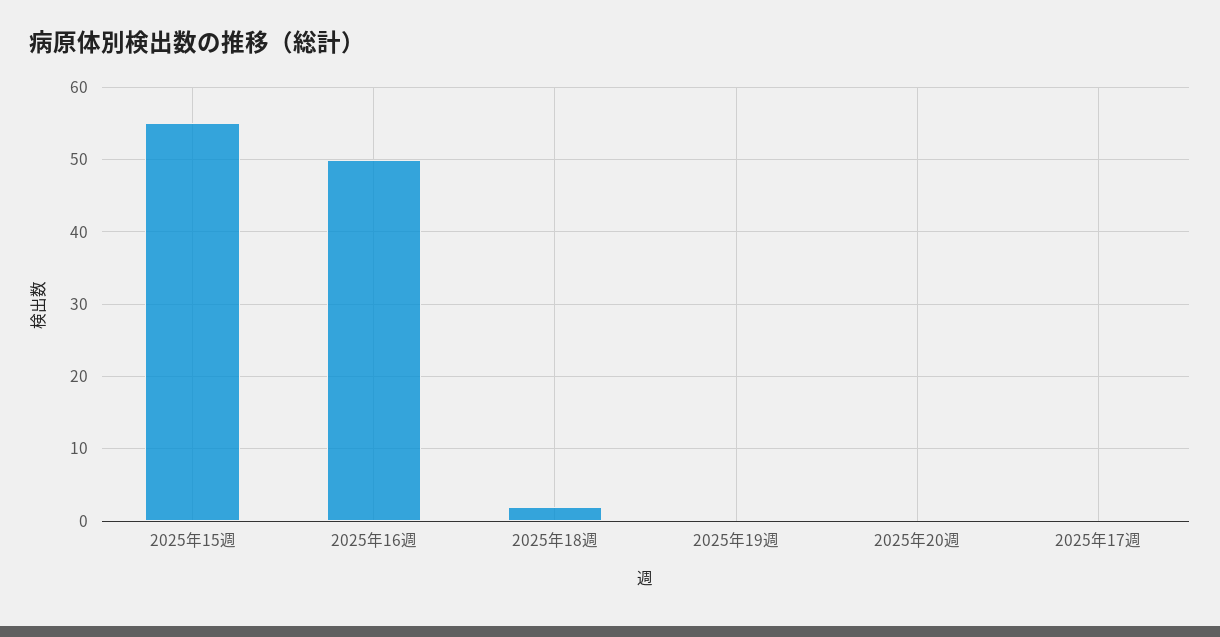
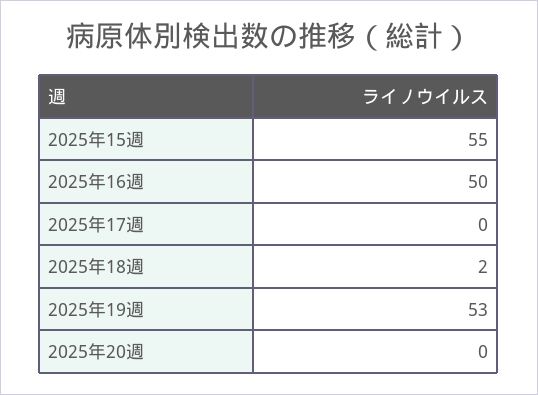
2025年19週: 0 -> 53

